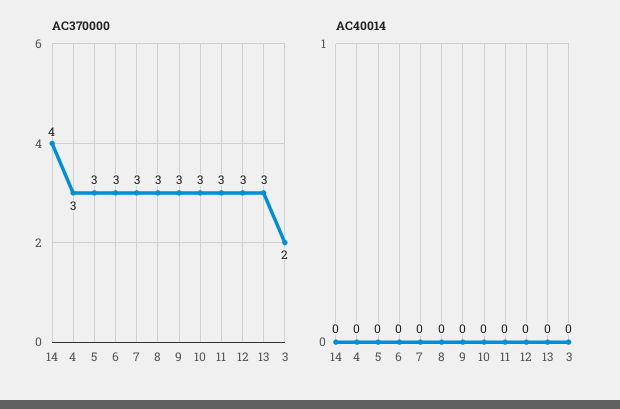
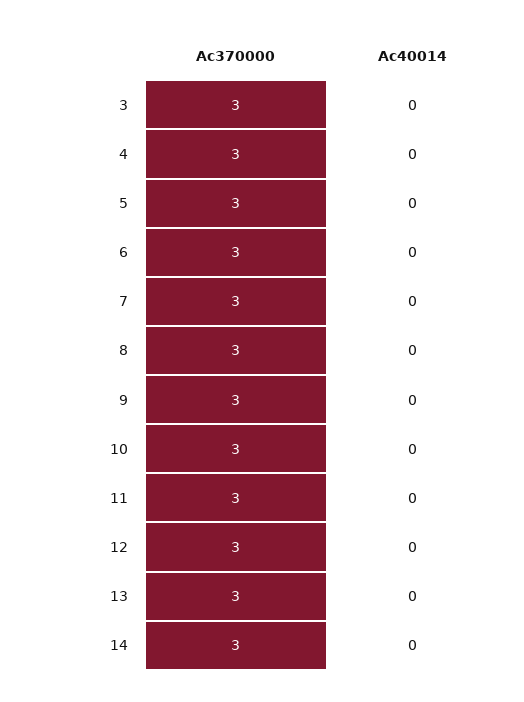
AC370000, 14: 4 -> 3
AC370000, 3: 2 -> 3

